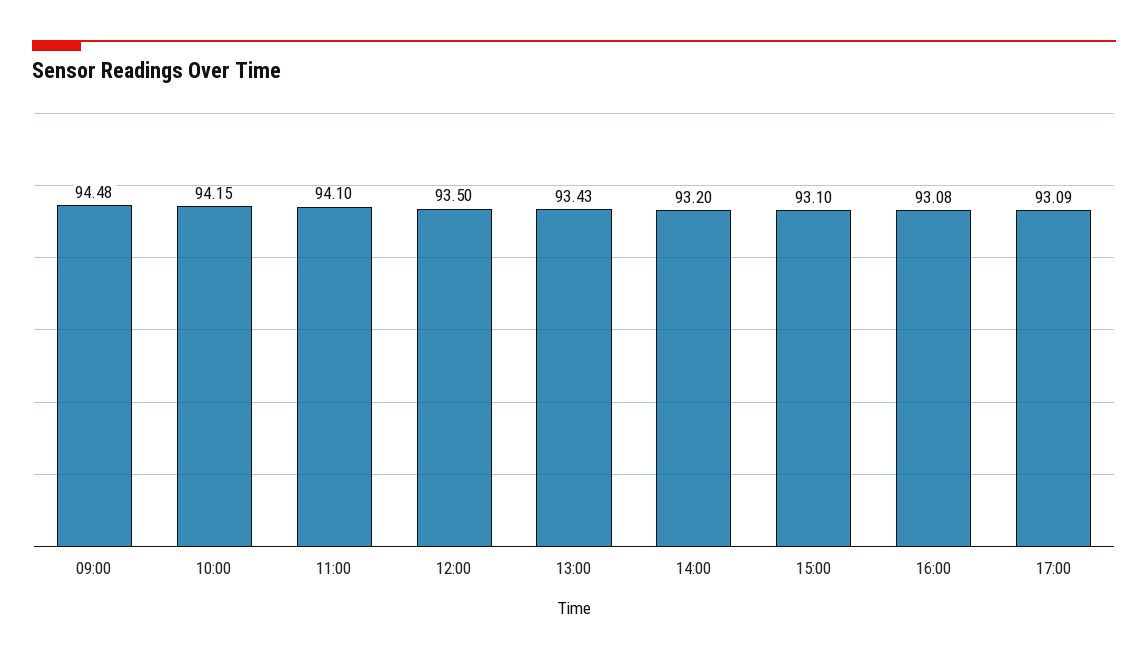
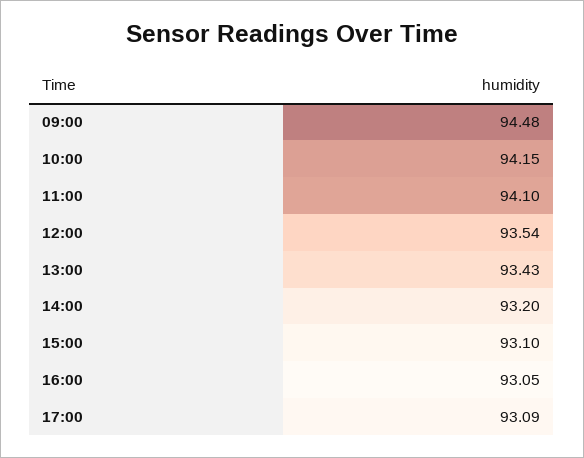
12:00: 93.5 -> 93.54
16:00: 93.08 -> 93.05

